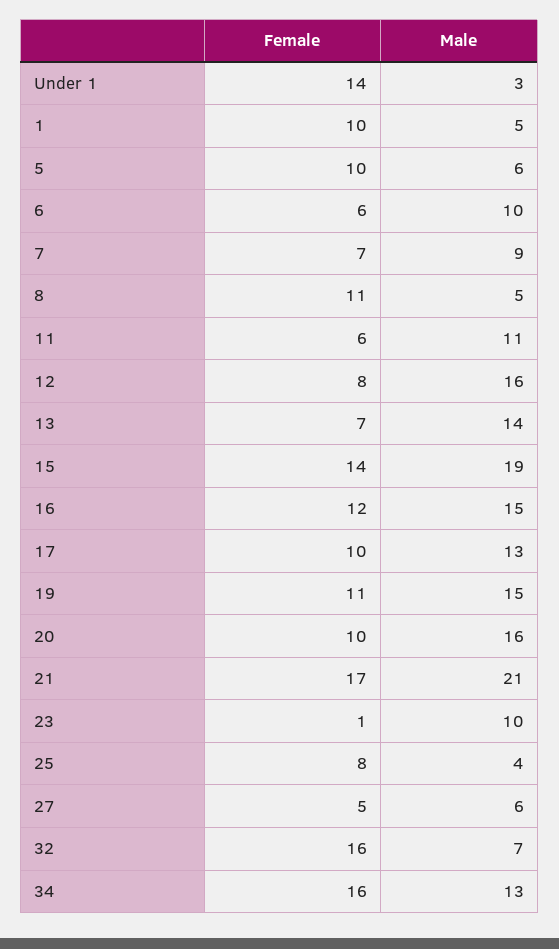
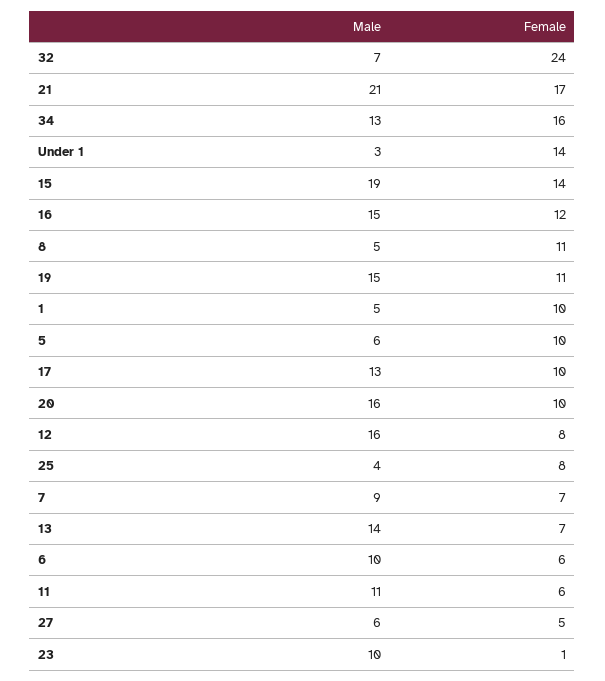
Female, 32: 16 -> 24

